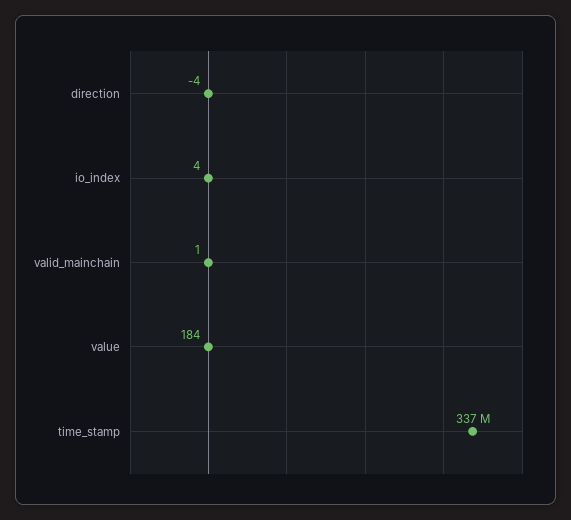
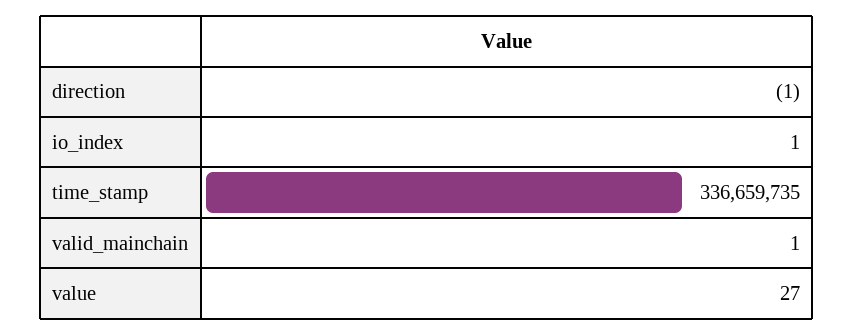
direction: -4 -> -1
io_index: 4 -> 1
value: 184 -> 27

